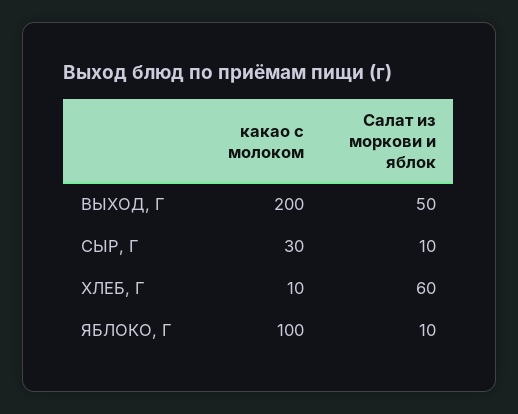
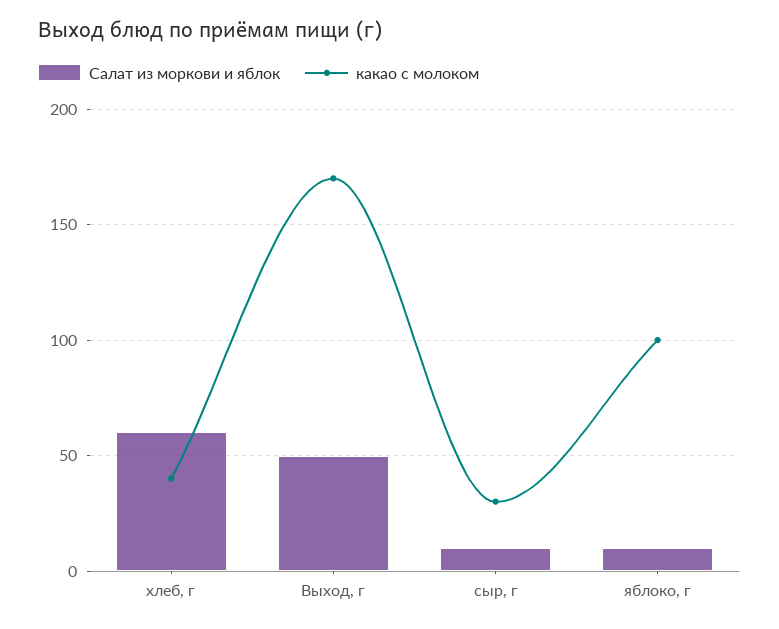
какао с молоком, ВЫХОД, Г: 200 -> 170
какао с молоком, ХЛЕБ, Г: 10 -> 40

